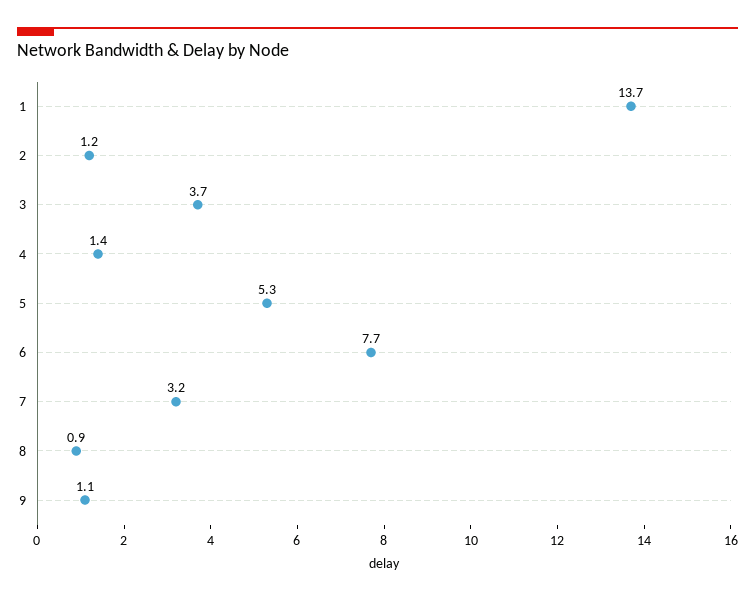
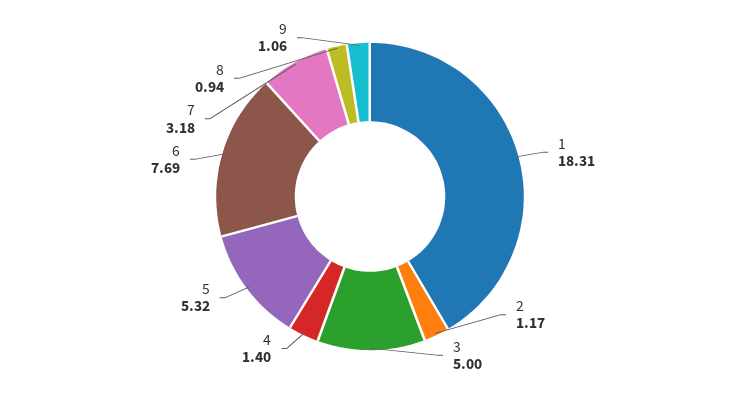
1: 13.7 -> 18.31
3: 3.7 -> 5

